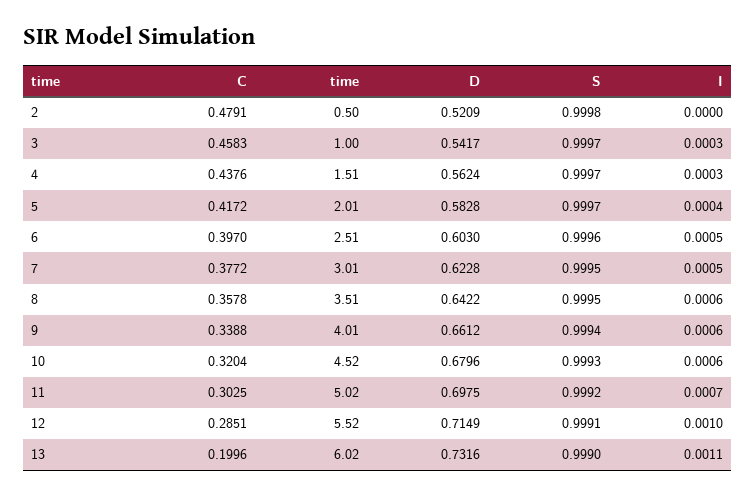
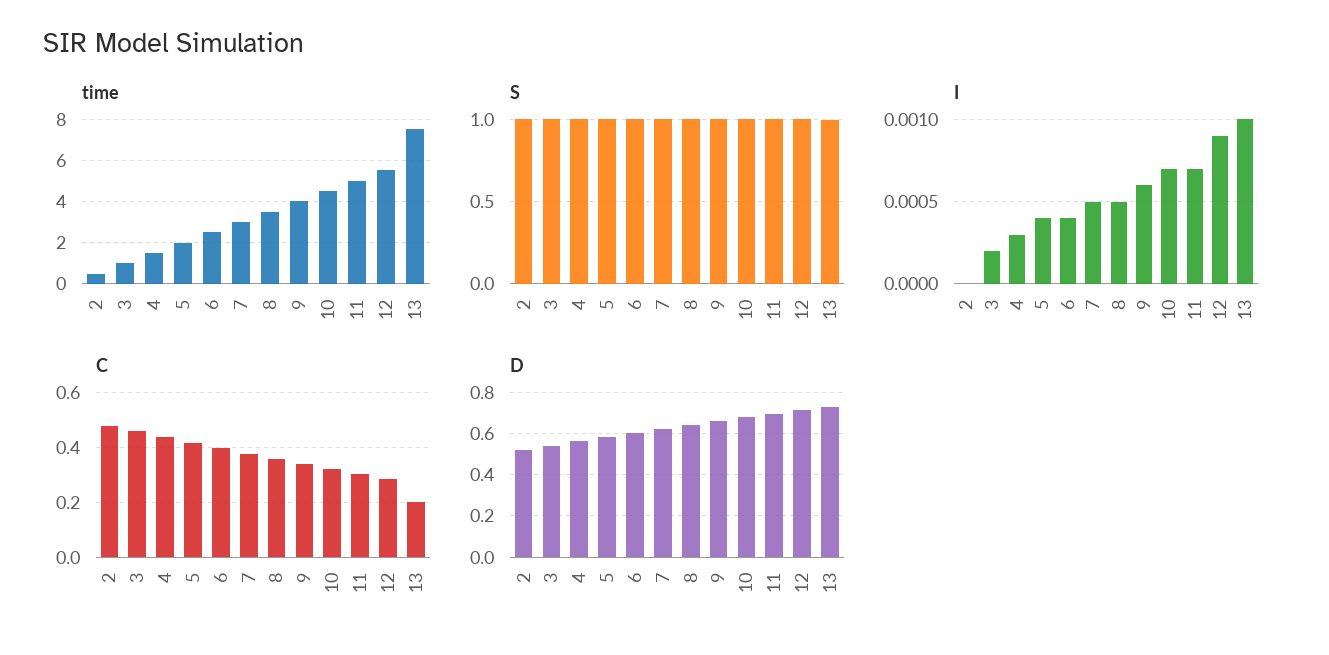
I, 3: 0.0003 -> 0.0002
I, 6: 0.0005 -> 0.0004
I, 8: 0.0006 -> 0.0005
I, 10: 0.0006 -> 0.0007
I, 12: 0.001 -> 0.0009
time, 13: 6.02 -> 7.5
I, 13: 0.0011 -> 0.001

